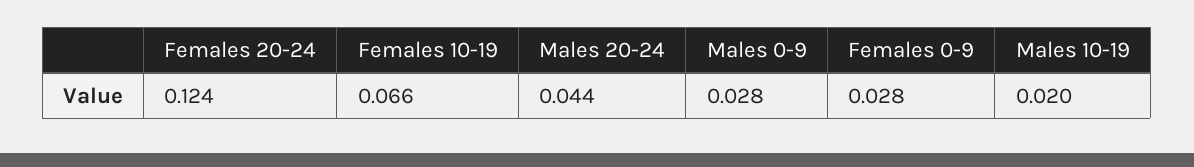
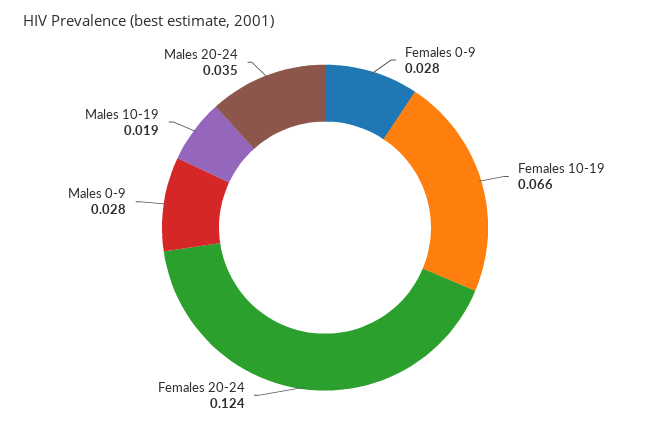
Males 20-24: 0.044 -> 0.035
Males 10-19: 0.02 -> 0.019

